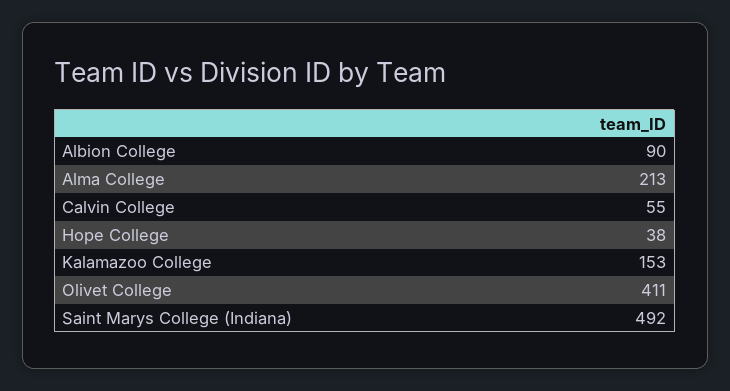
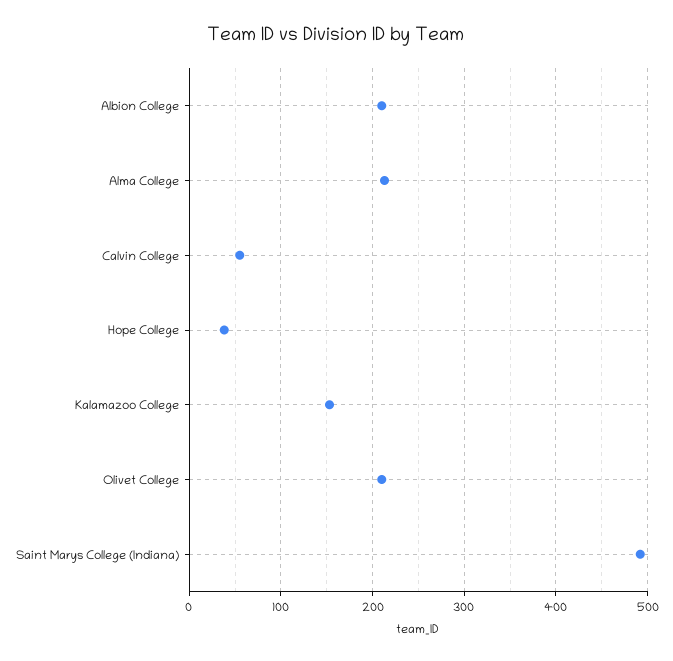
Albion College: 90 -> 210
Olivet College: 411 -> 210

